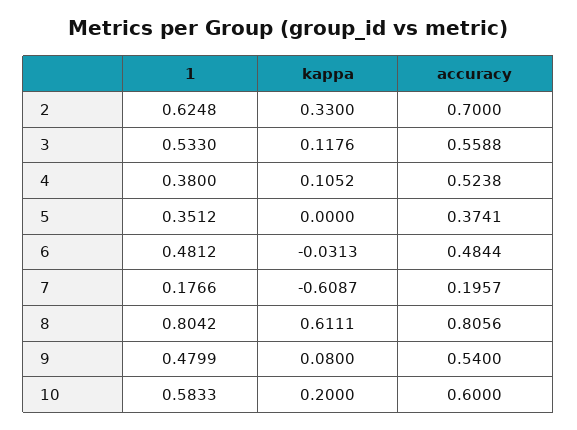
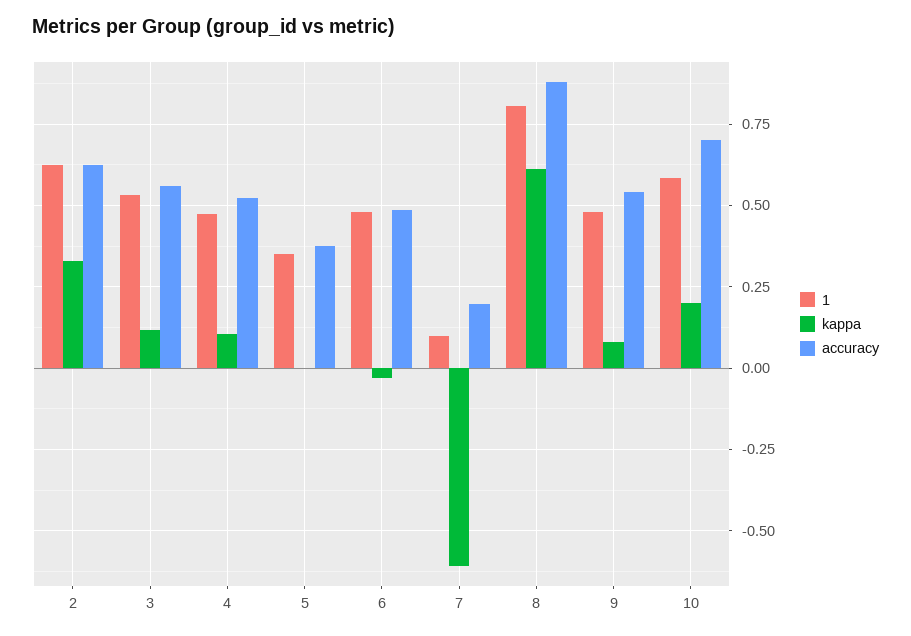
accuracy, 2: 0.7 -> 0.625
1, 4: 0.38 -> 0.475
1, 7: 0.1766 -> 0.1
accuracy, 8: 0.8056 -> 0.875
accuracy, 10: 0.6 -> 0.7

